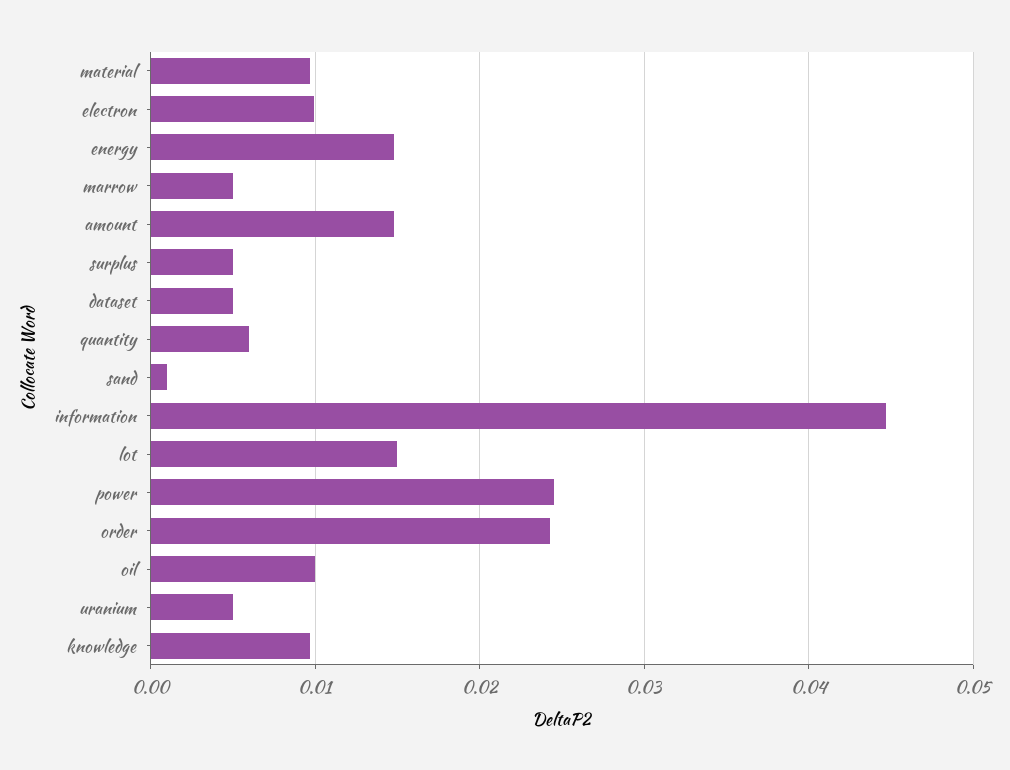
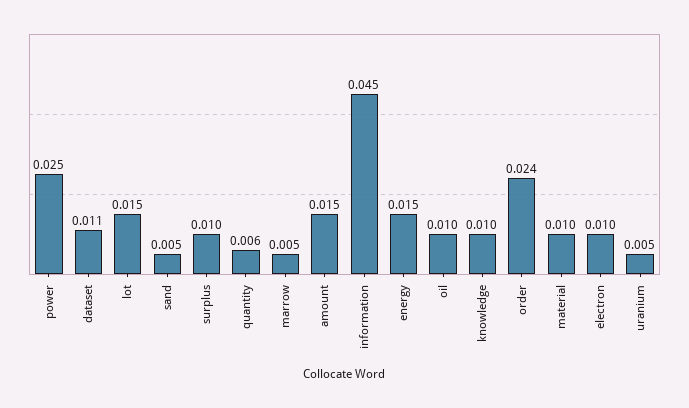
surplus: 0.005 -> 0.01
dataset: 0.005 -> 0.011
sand: 0.001 -> 0.005

